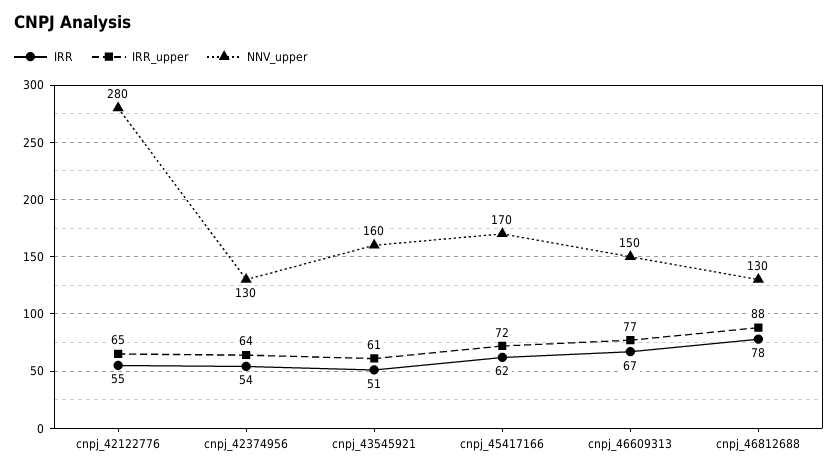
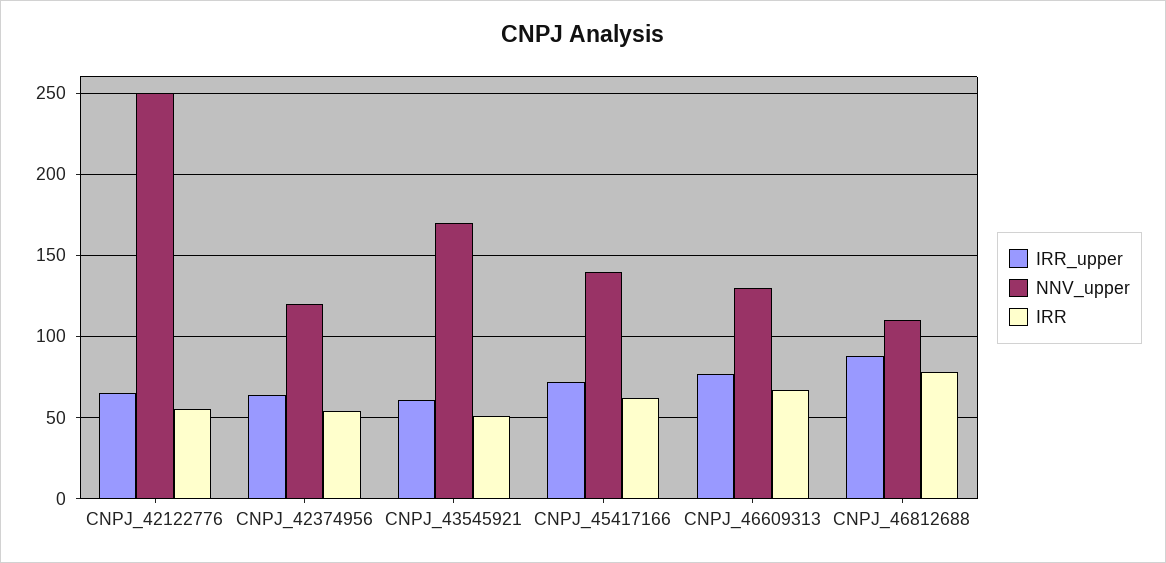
NNV_upper, cnpj_42122776: 280 -> 250
NNV_upper, cnpj_42374956: 130 -> 120
NNV_upper, cnpj_43545921: 160 -> 170
NNV_upper, cnpj_45417166: 170 -> 140
NNV_upper, cnpj_46609313: 150 -> 130
NNV_upper, cnpj_46812688: 130 -> 110

